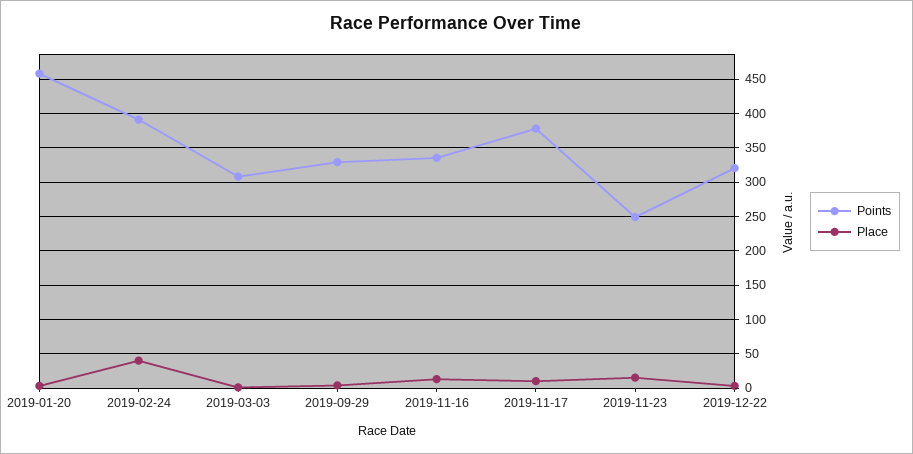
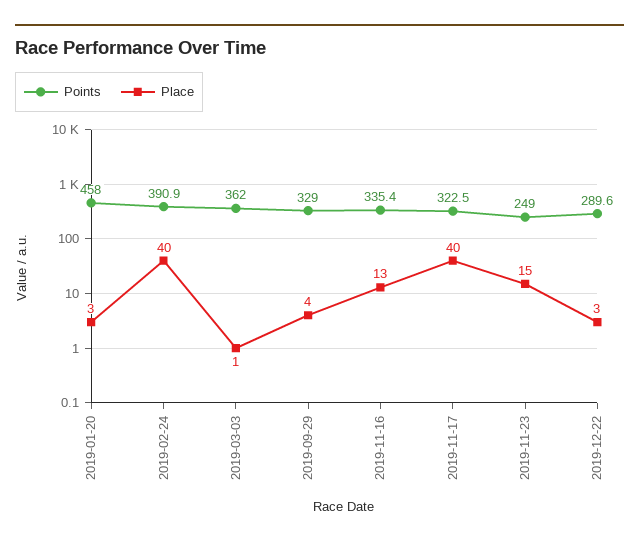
Points, 2019-03-03: 310 -> 362
Points, 2019-11-17: 380 -> 322.5
Place, 2019-11-17: 10 -> 40
Points, 2019-12-22: 320 -> 289.6

